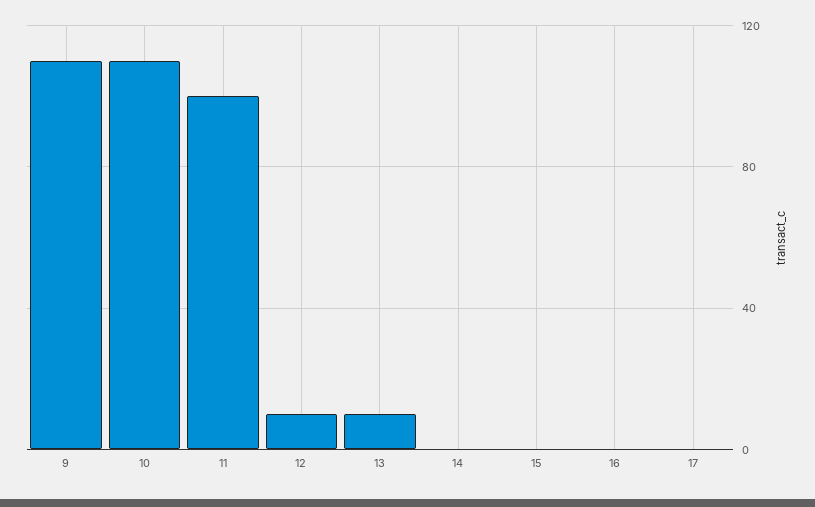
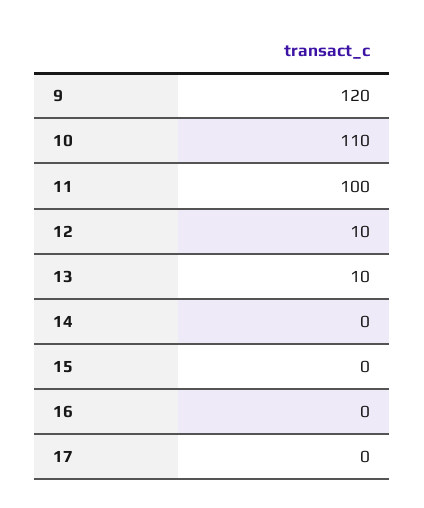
9: 110 -> 120

